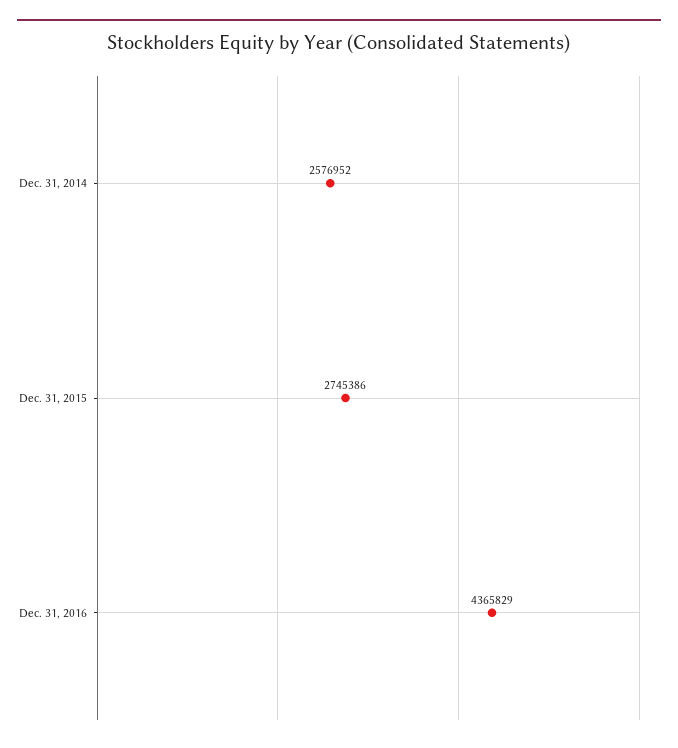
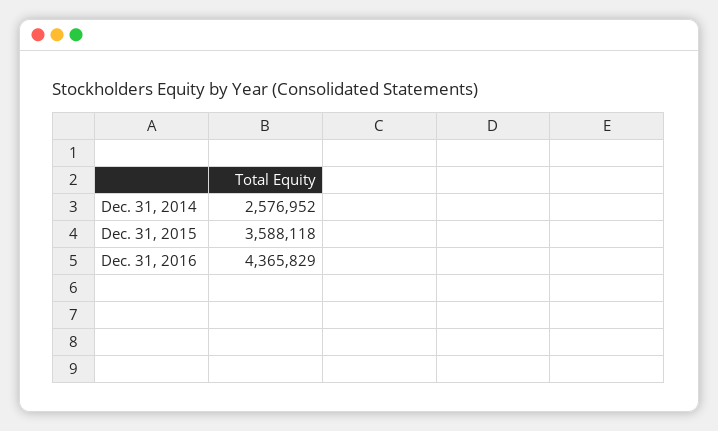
Dec. 31, 2015: 2745386 -> 3588118

